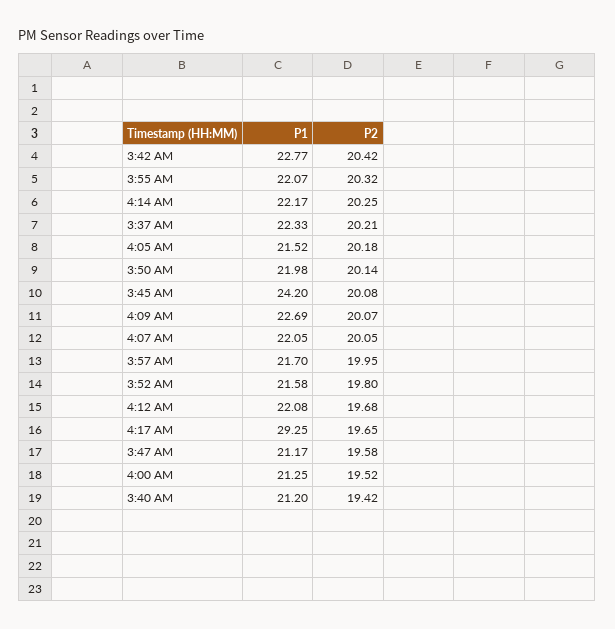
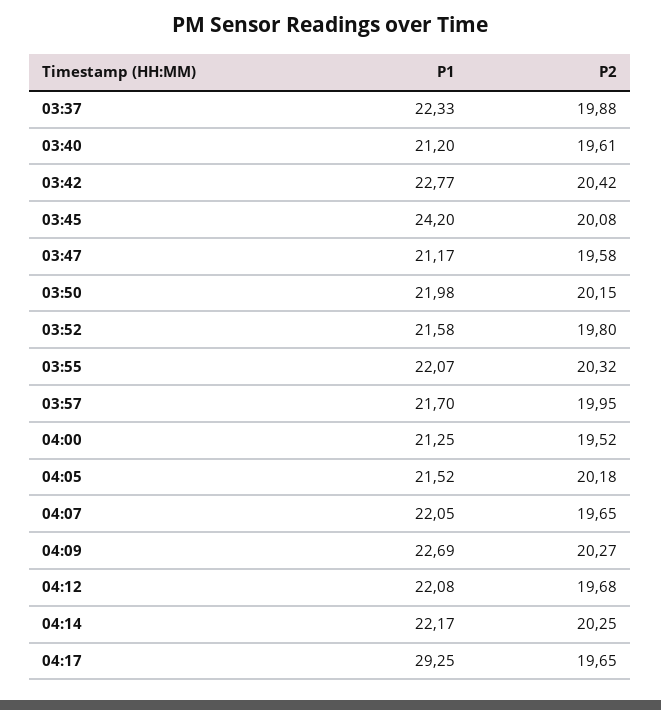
P2, 3:37 AM: 20.21 -> 19.88
P2, 3:50 AM: 20.14 -> 20.15
P2, 4:09 AM: 20.07 -> 20.27
P2, 4:07 AM: 20.05 -> 19.65
P2, 3:40 AM: 19.42 -> 19.61

